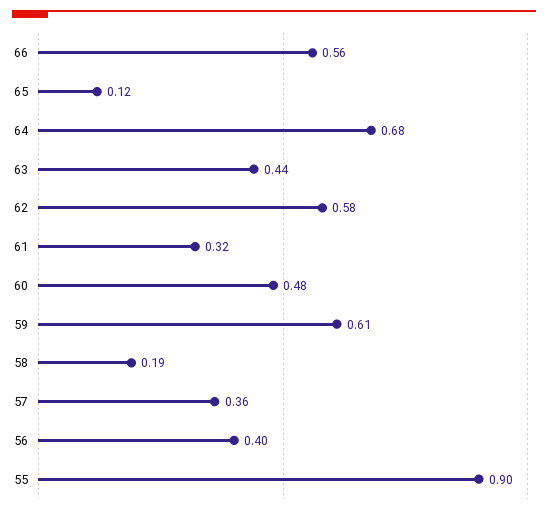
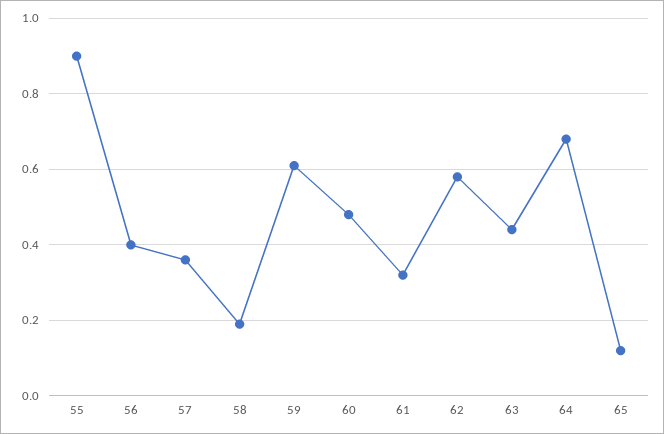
66: 0.56 -> none

